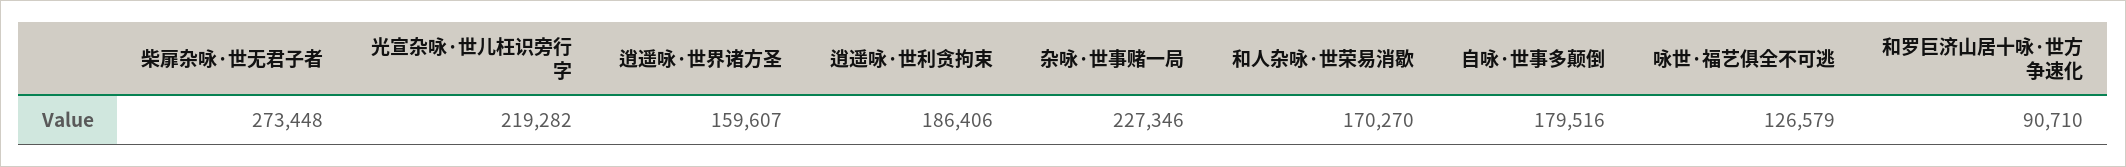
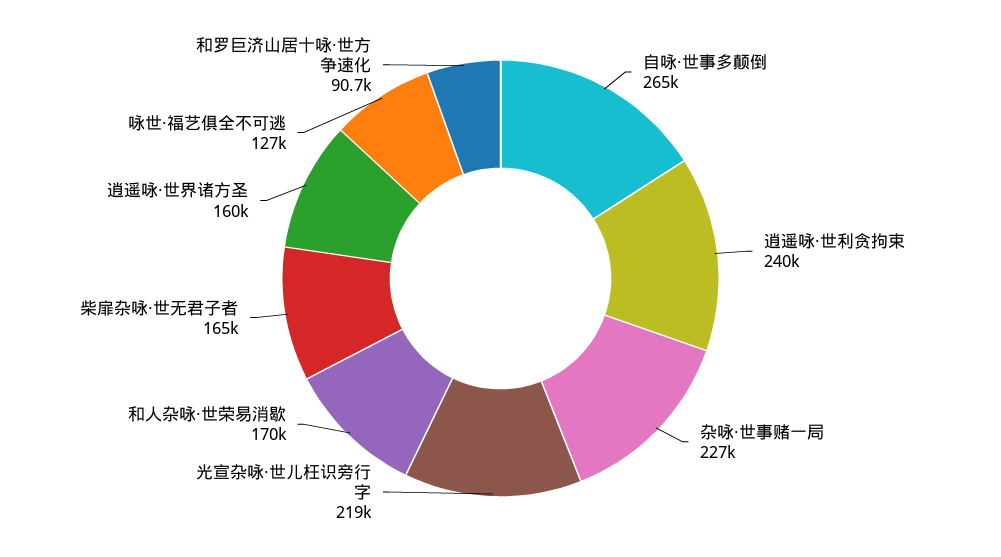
柴扉杂咏·世无君子者: 273448 -> 165000
逍遥咏·世利贪拘束: 186406 -> 240000
自咏·世事多颠倒: 179516 -> 265000

